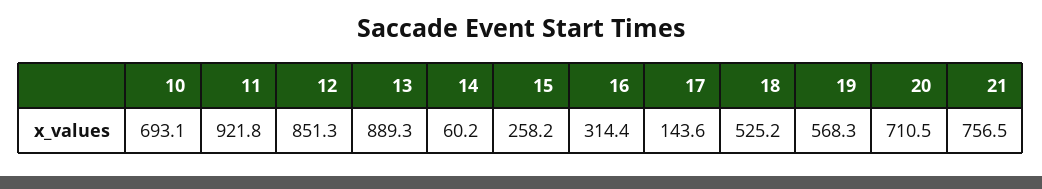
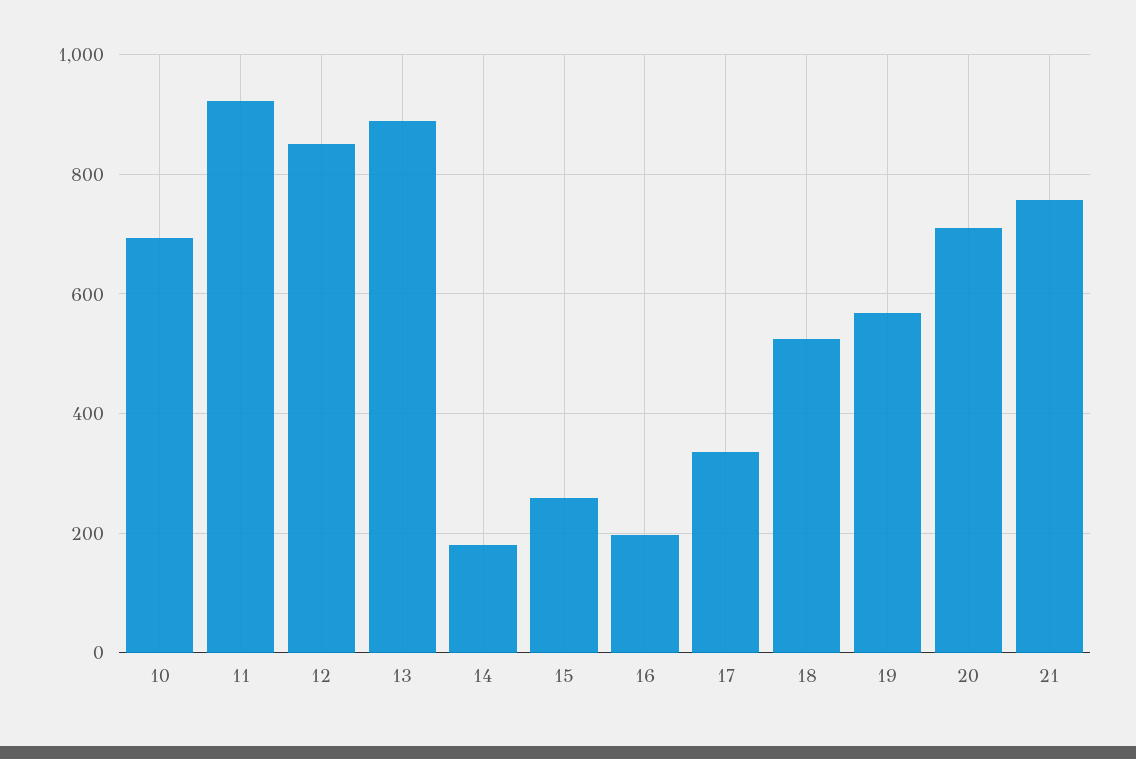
14: 60.2 -> 180
16: 314.4 -> 200
17: 143.6 -> 340

